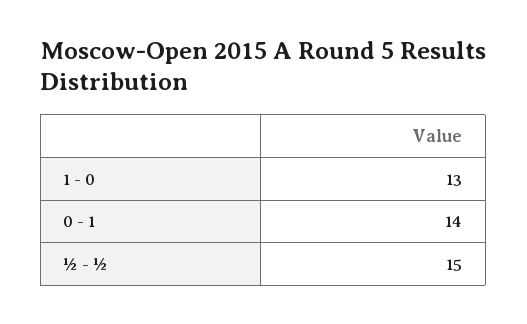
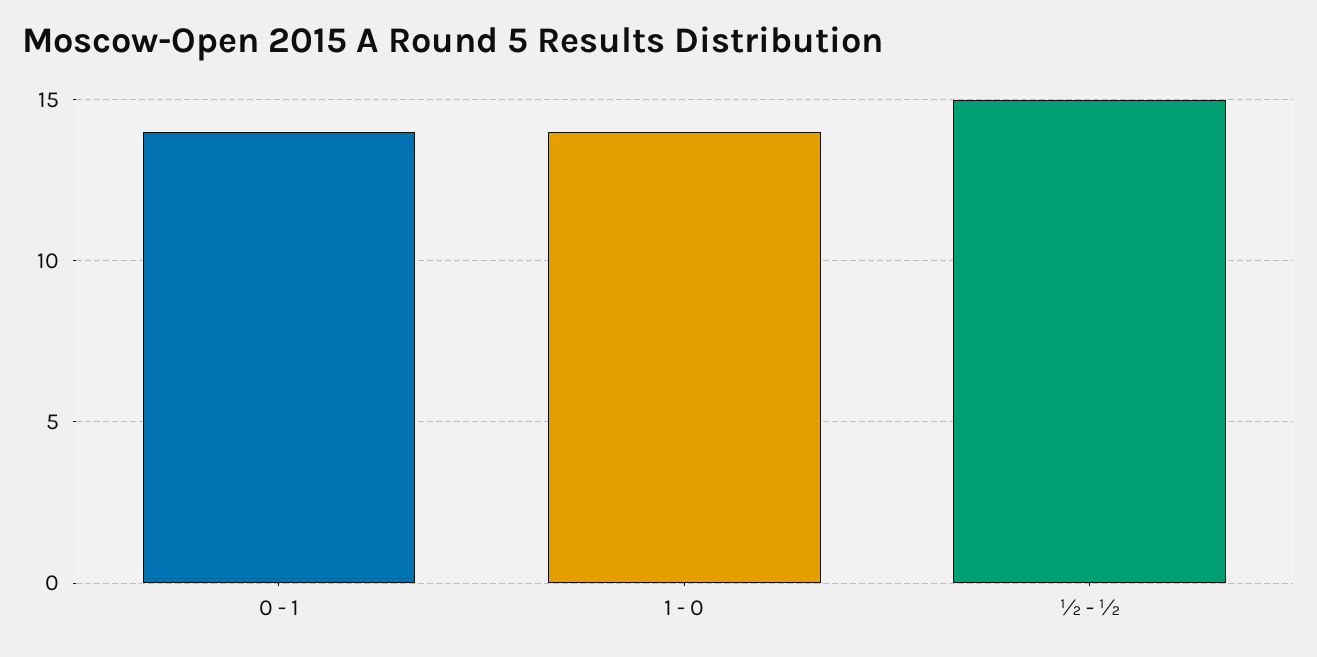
1 - 0: 13 -> 14

